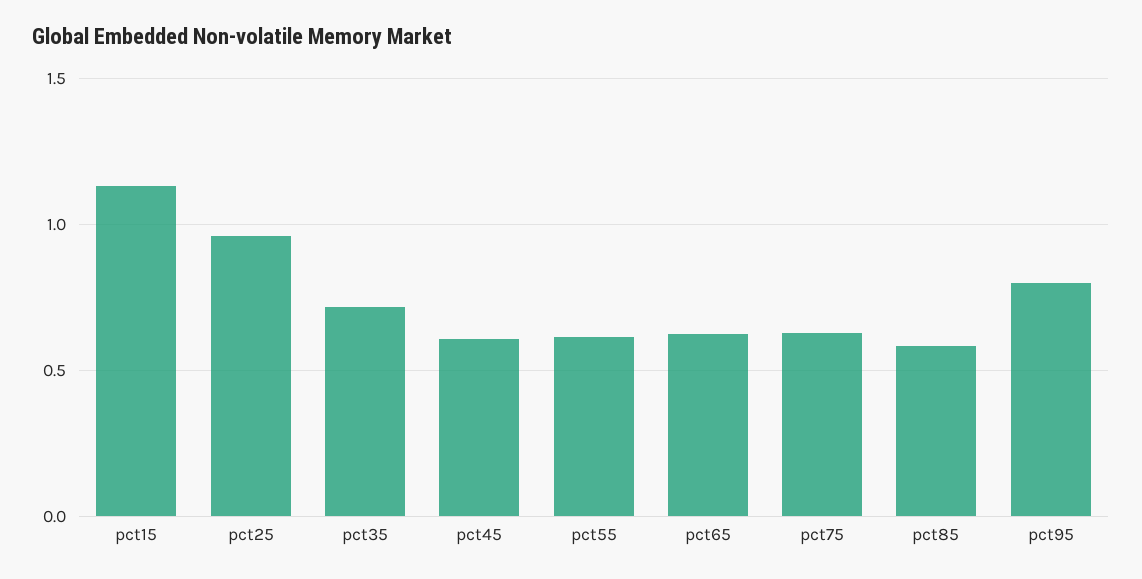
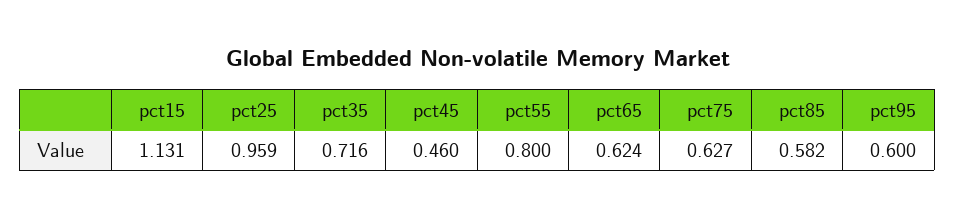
pct45: 0.6 -> 0.46
pct55: 0.6 -> 0.8
pct95: 0.8 -> 0.6

